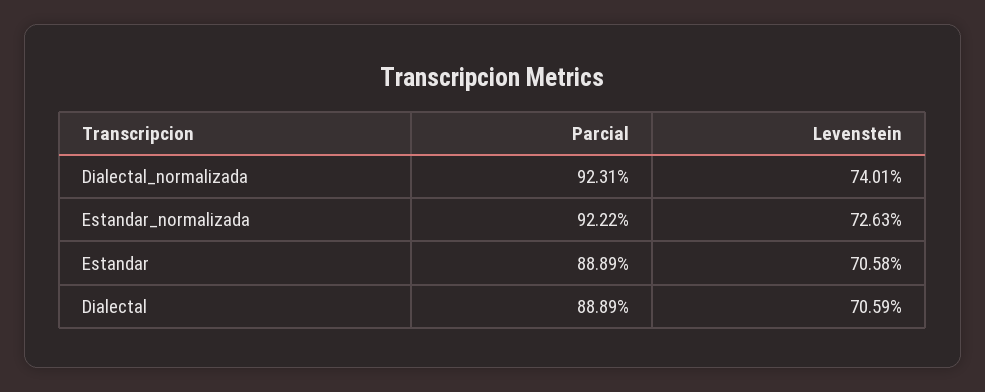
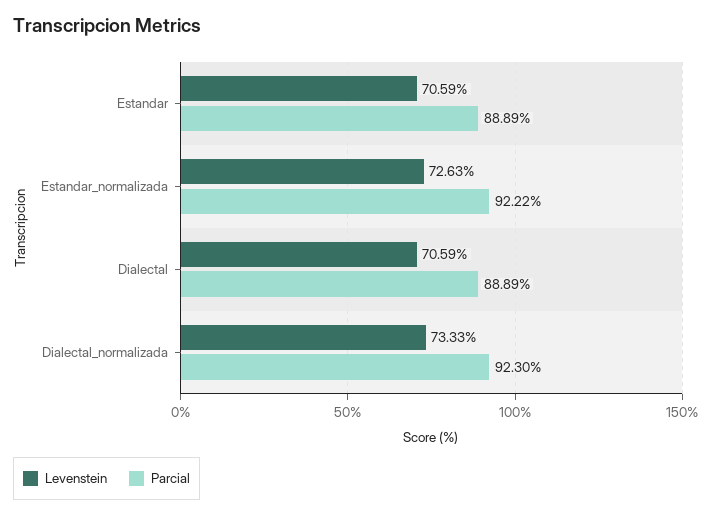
Parcial, Dialectal_normalizada: 92.31 -> 92.3
Levenstein, Dialectal_normalizada: 74.01 -> 73.33
Levenstein, Estandar: 70.58 -> 70.59

